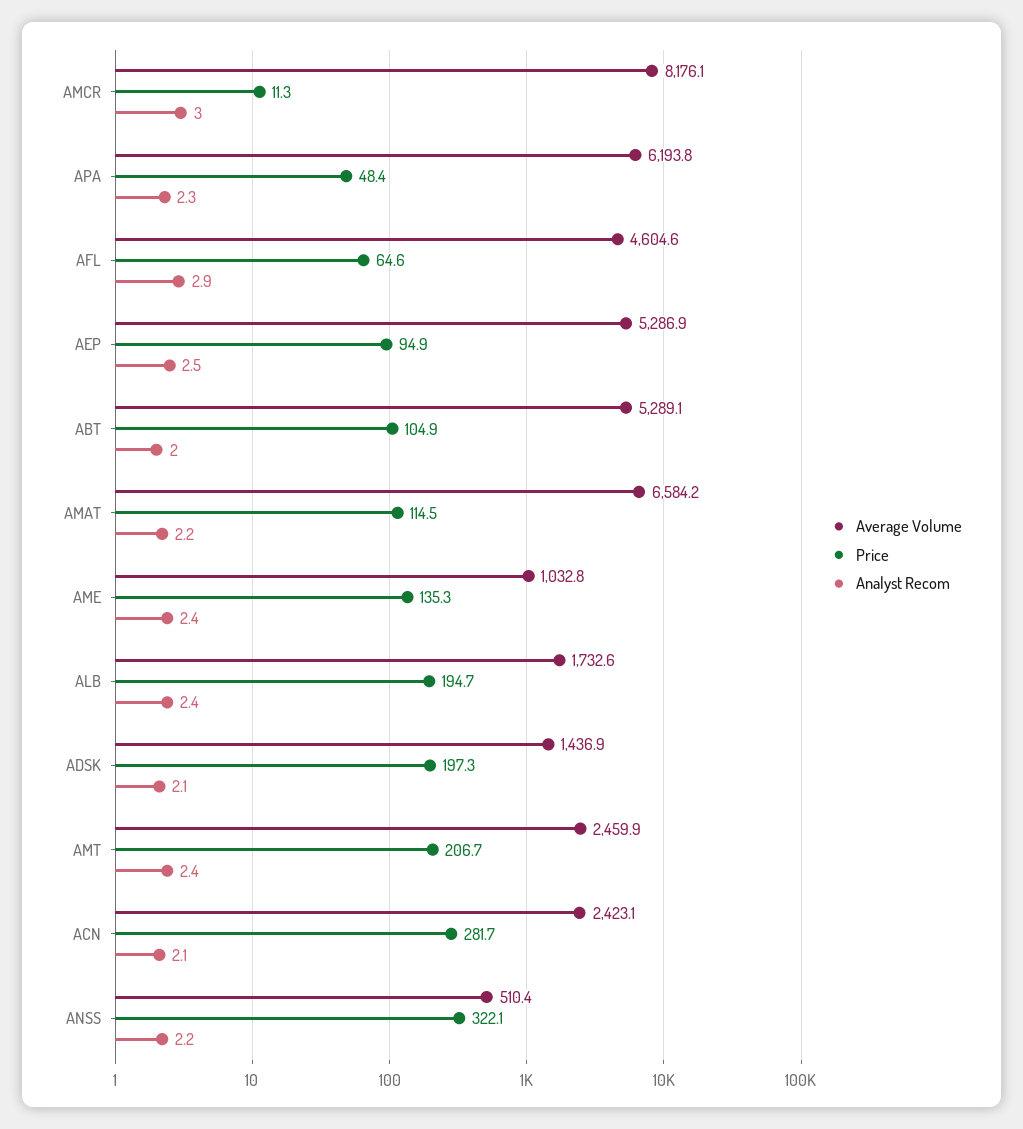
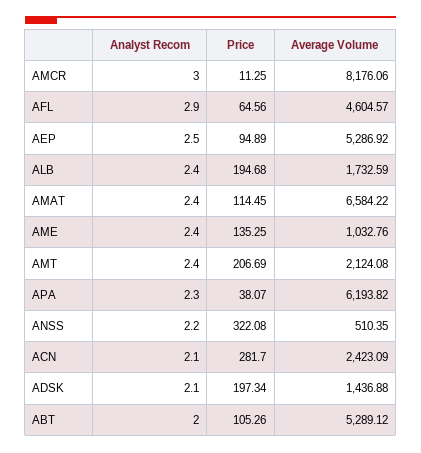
Price, APA: 48.4 -> 38.07
Price, ABT: 104.9 -> 105.26
Analyst Recom, AMAT: 2.2 -> 2.4
Average Volume, AMT: 2459.9 -> 2124.08

